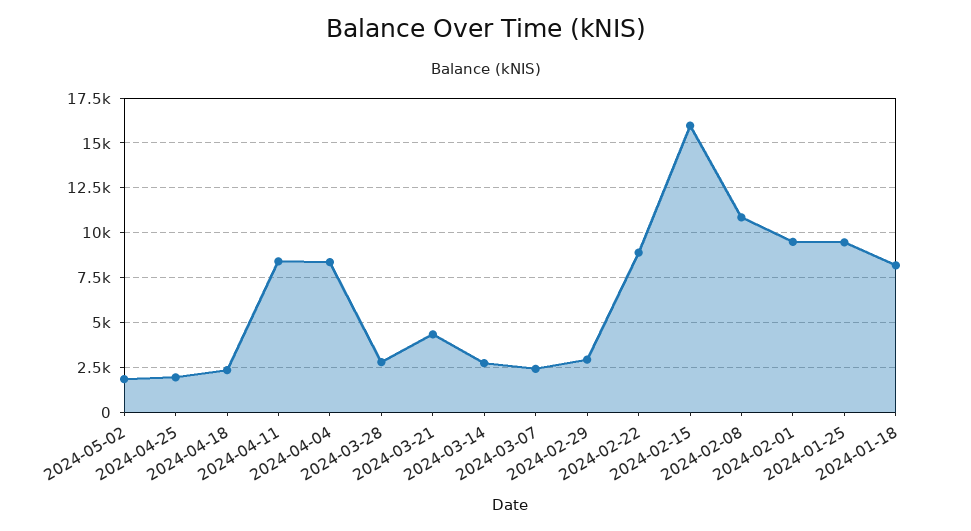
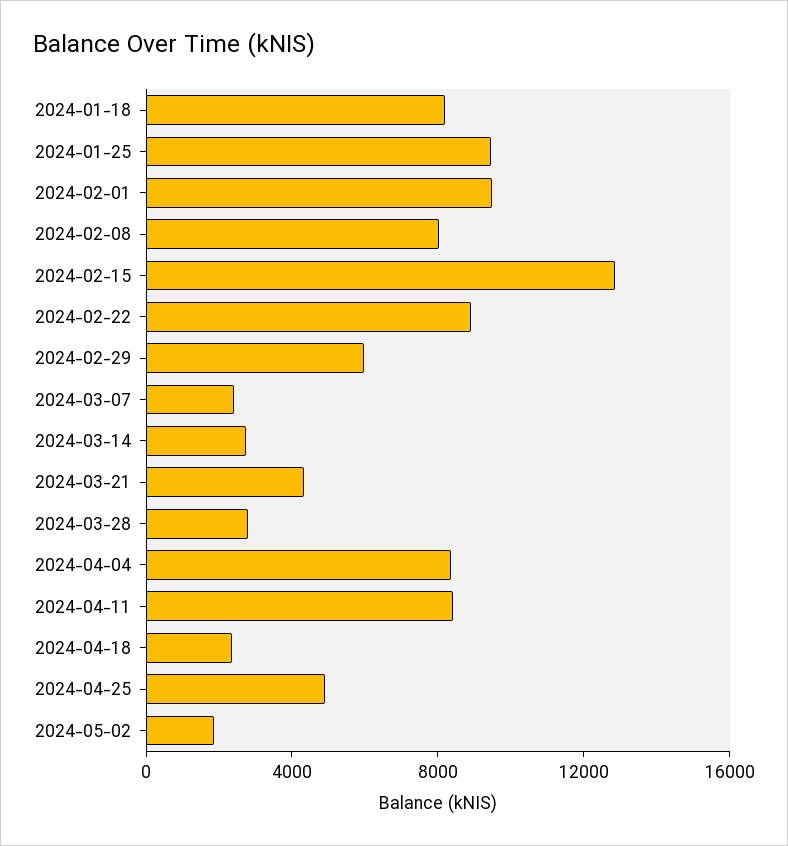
2024-04-25: 2000 -> 5000
2024-02-29: 3000 -> 6000
2024-02-15: 16000 -> 13000
2024-02-08: 11000 -> 8000

